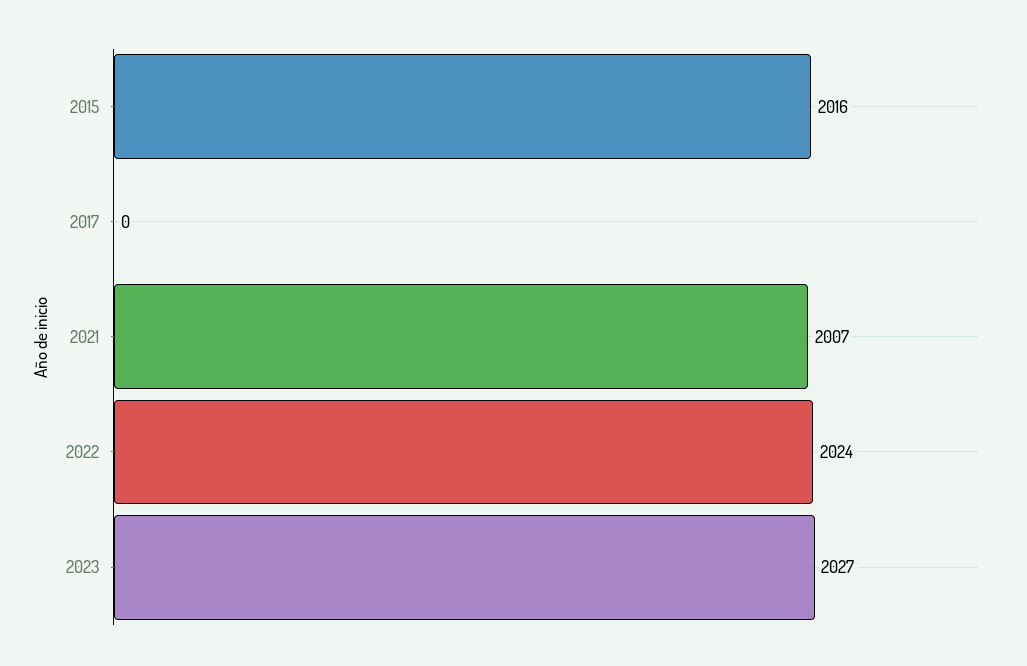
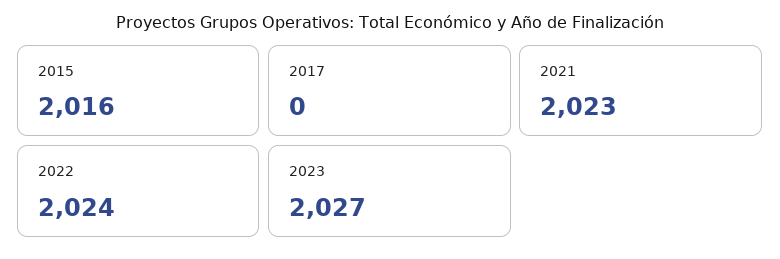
2021: 2007 -> 2023

